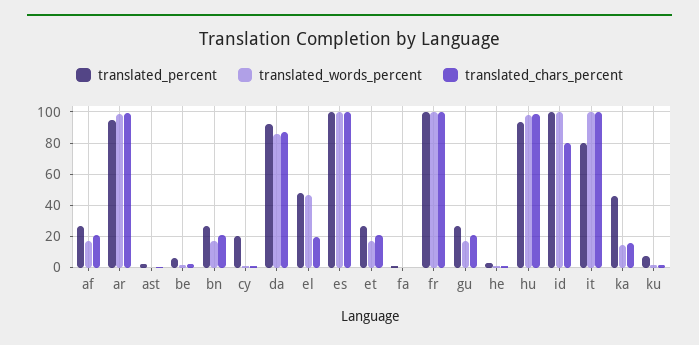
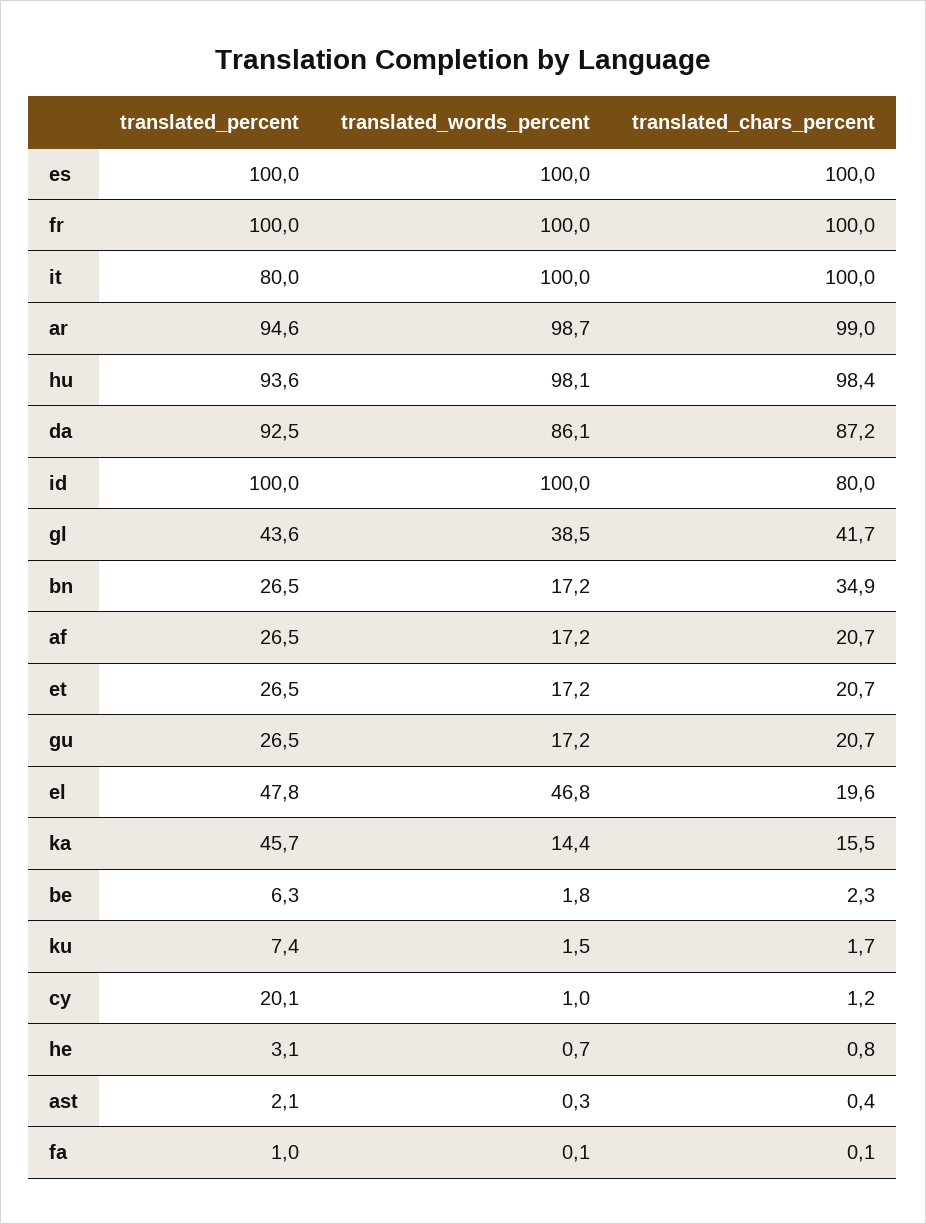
translated_chars_percent, bn: 20 -> 34.9
translated_percent, gl: none -> 43.6
translated_words_percent, gl: none -> 38.5
translated_chars_percent, gl: none -> 41.7

